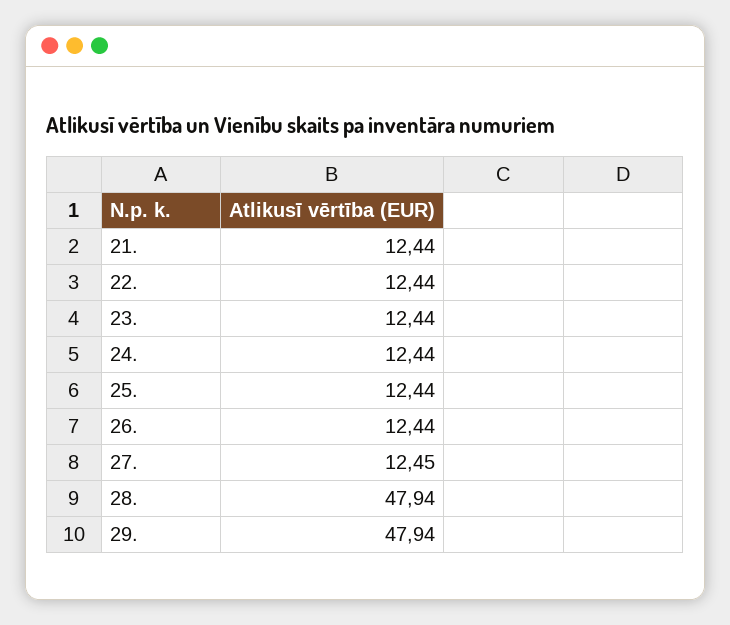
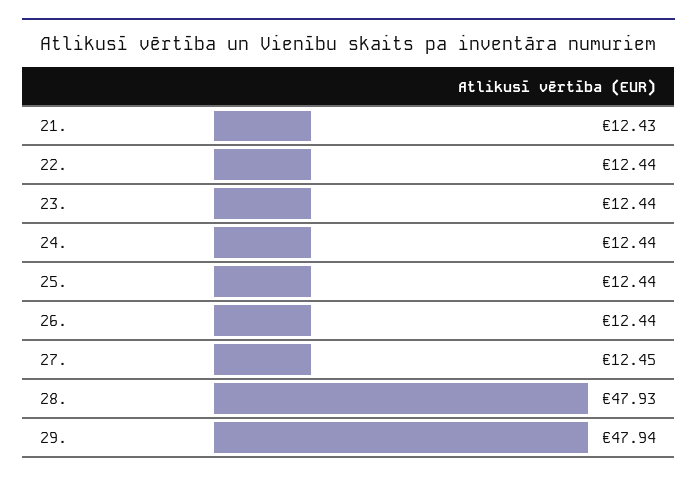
21.: 12.44 -> 12.43
28.: 47.94 -> 47.93

